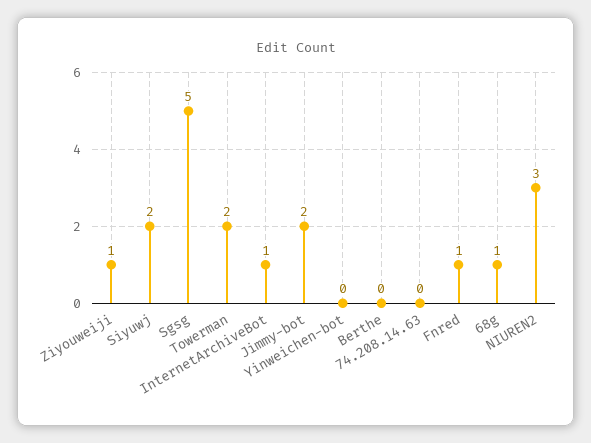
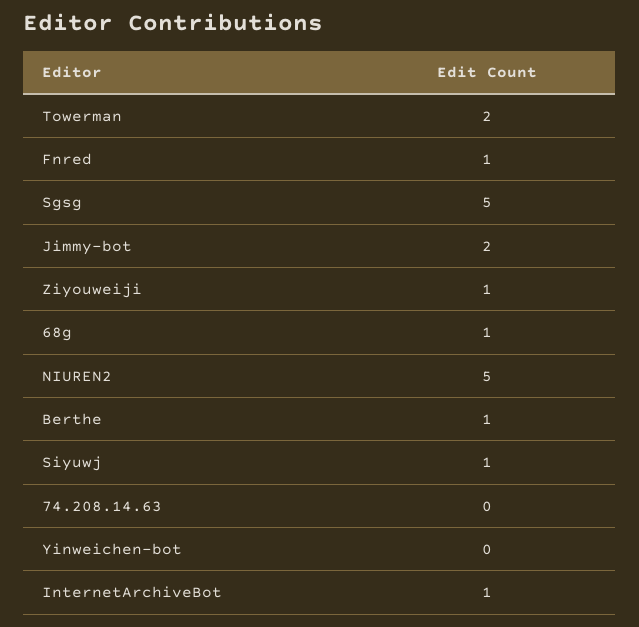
Siyuwj: 2 -> 1
Berthe: 0 -> 1
NIUREN2: 3 -> 5

